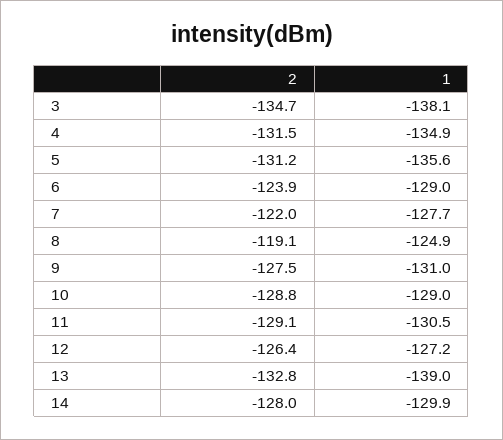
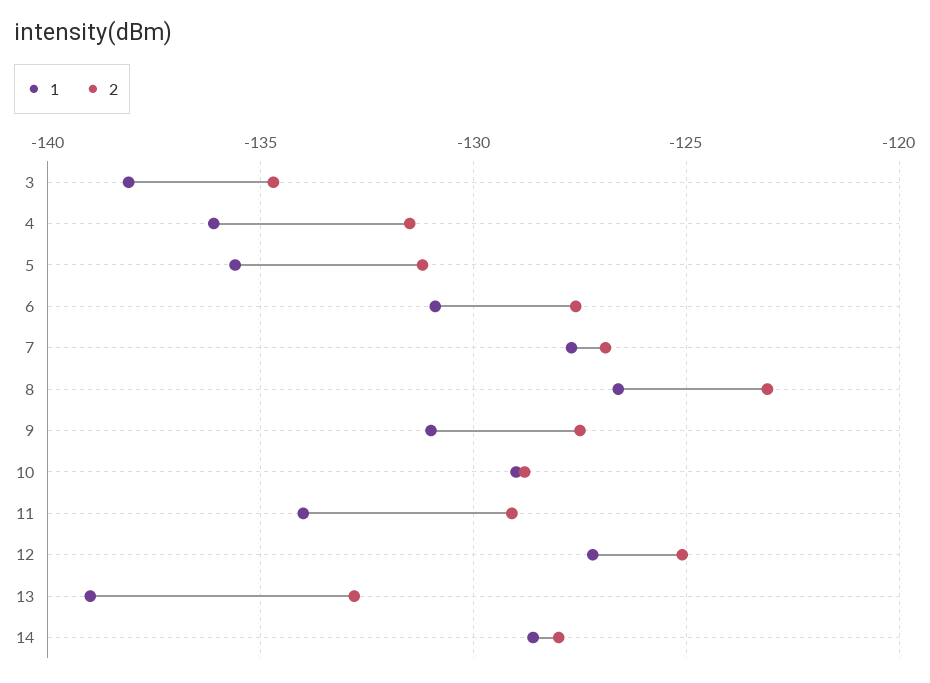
1, 4: -134.9 -> -136
2, 6: -123.9 -> -127.5
1, 6: -129 -> -131
2, 7: -122 -> -127
2, 8: -119.1 -> -123
1, 8: -124.9 -> -126.5
1, 11: -130.5 -> -134
2, 12: -126.4 -> -125
1, 14: -129.9 -> -128.5

